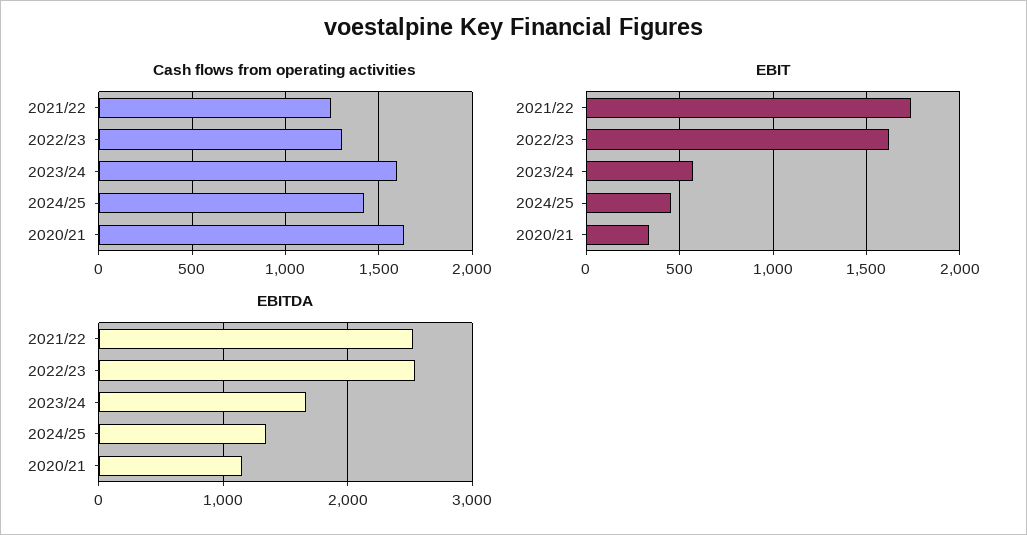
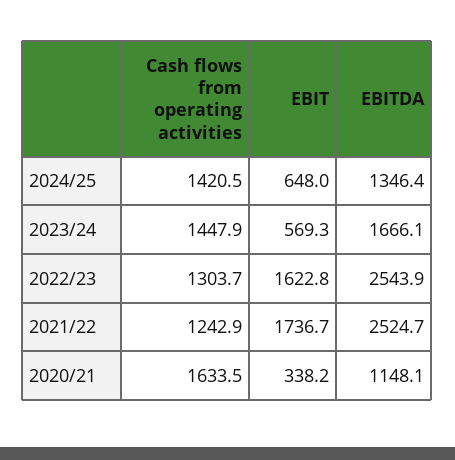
Cash flows from operating activities, 2023/24: 1600 -> 1447.9
EBIT, 2024/25: 450 -> 648

